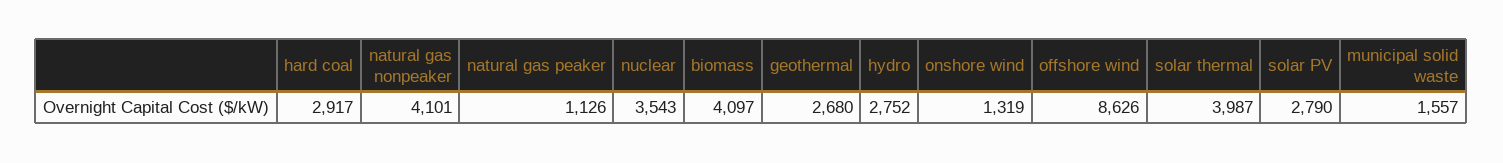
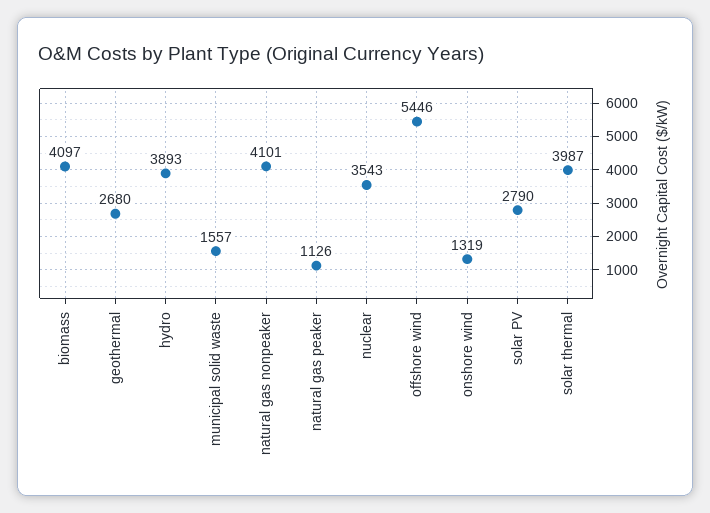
hard coal: 2917 -> none
hydro: 2752 -> 3893
offshore wind: 8626 -> 5446

